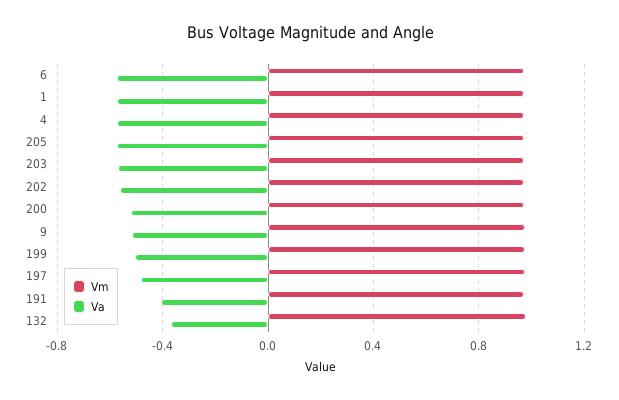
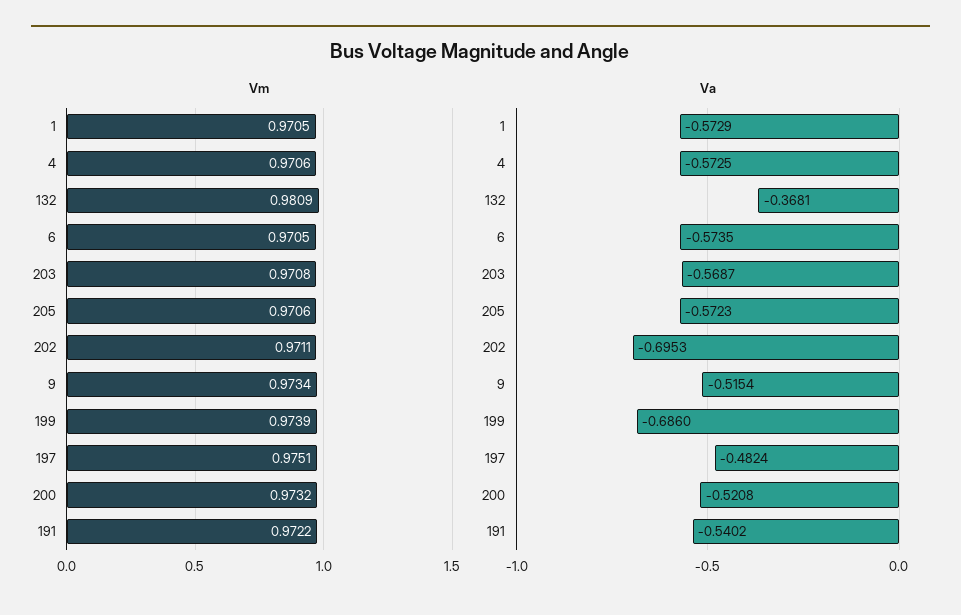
Va, 202: -0.55 -> -0.6953
Va, 199: -0.5 -> -0.686
Va, 191: -0.4 -> -0.5402

